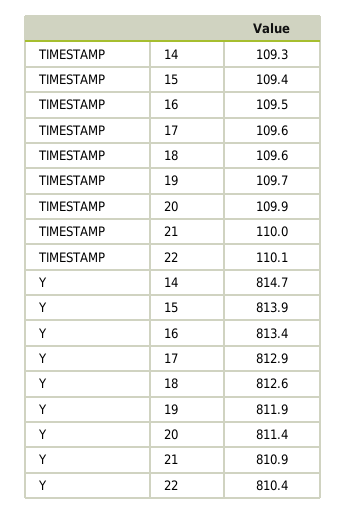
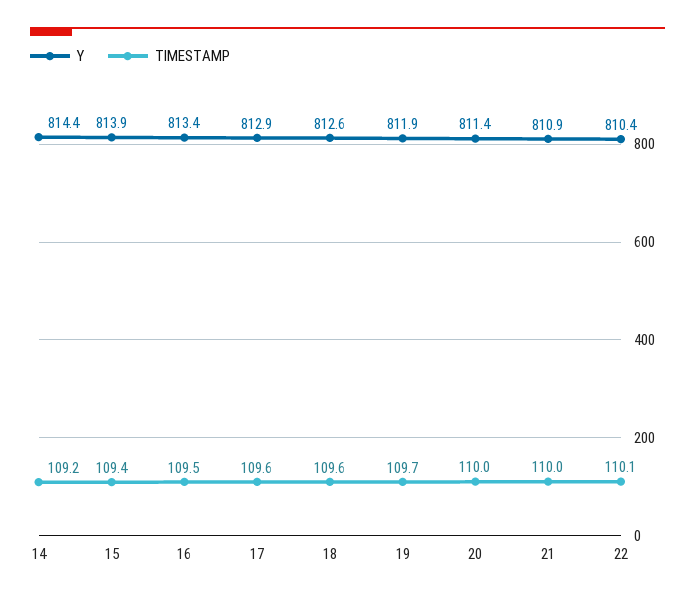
TIMESTAMP, 14: 109.3 -> 109.2
TIMESTAMP, 20: 109.9 -> 110
Y, 14: 814.7 -> 814.4

